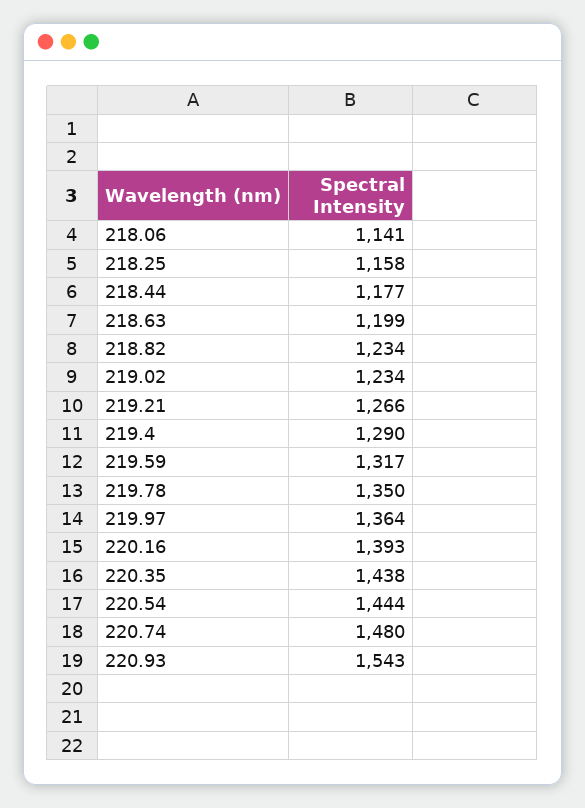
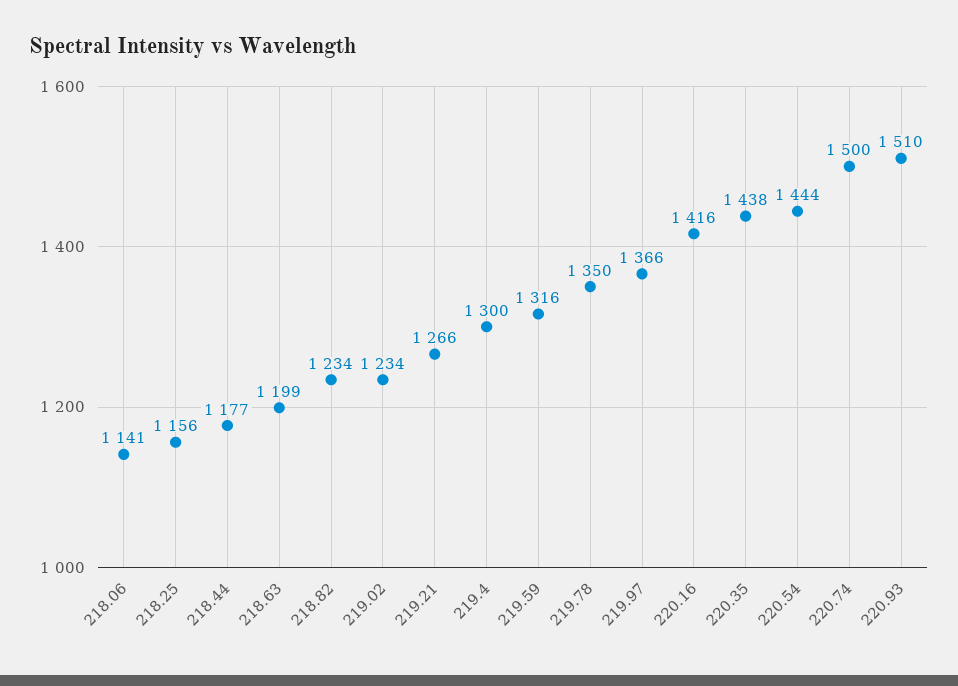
218.25: 1158 -> 1156
219.4: 1290 -> 1300
219.59: 1317 -> 1316
219.97: 1364 -> 1366
220.16: 1393 -> 1416
220.74: 1480 -> 1500
220.93: 1543 -> 1510

